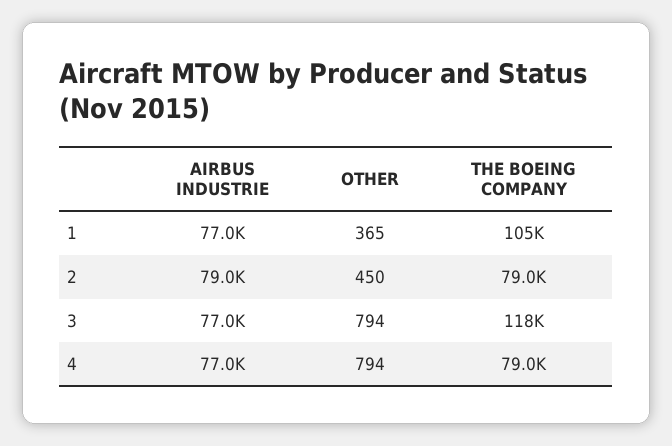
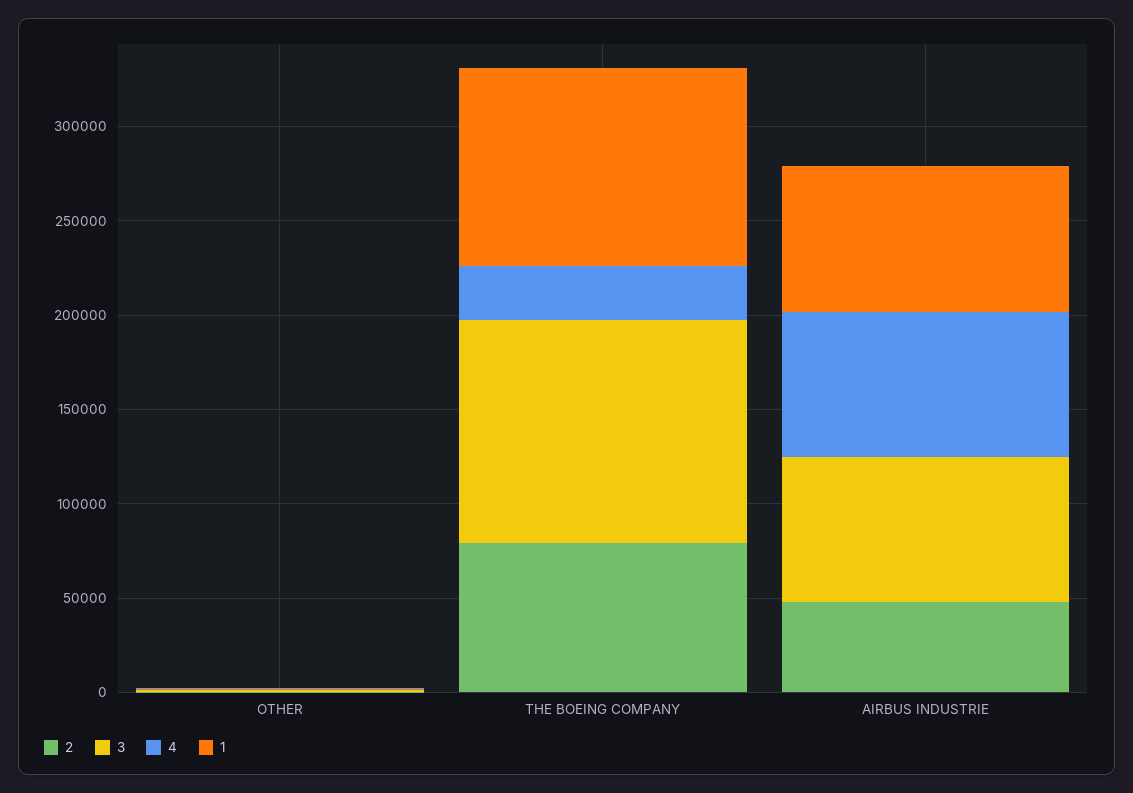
2, AIRBUS INDUSTRIE: 79000 -> 50000
4, THE BOEING COMPANY: 79000 -> 30000

